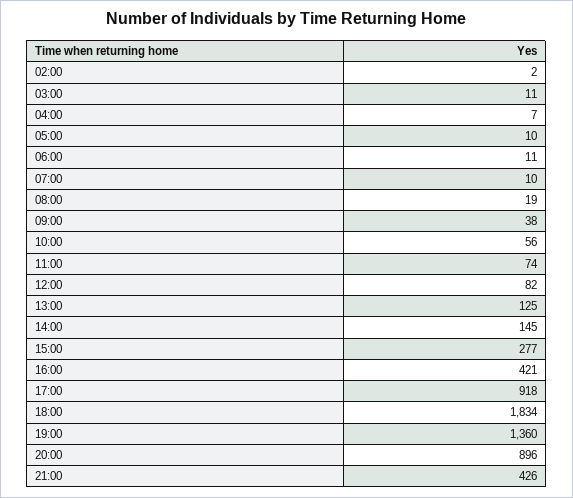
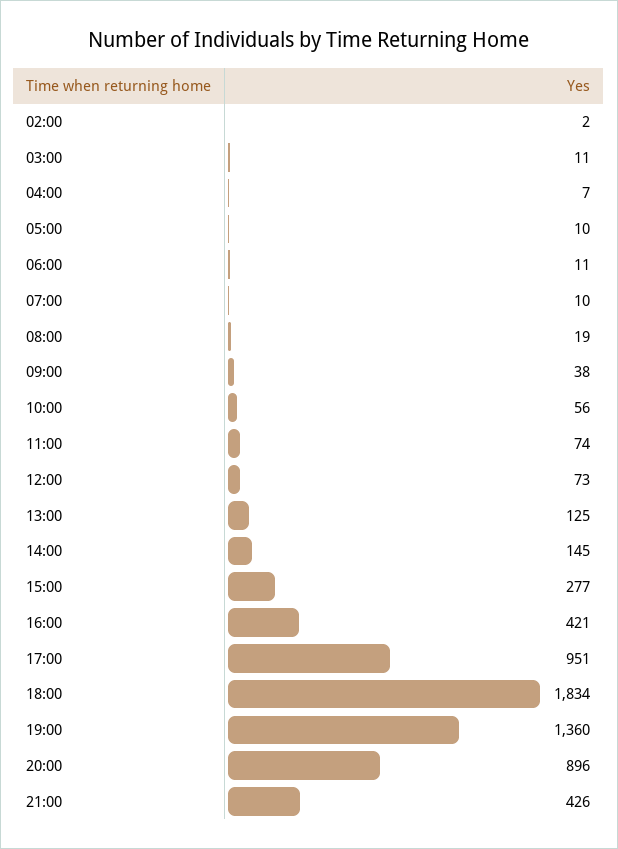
12:00: 82 -> 73
17:00: 918 -> 951

